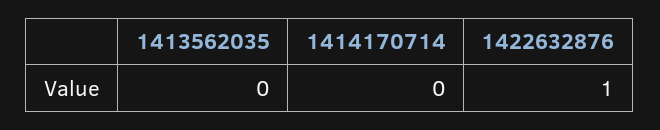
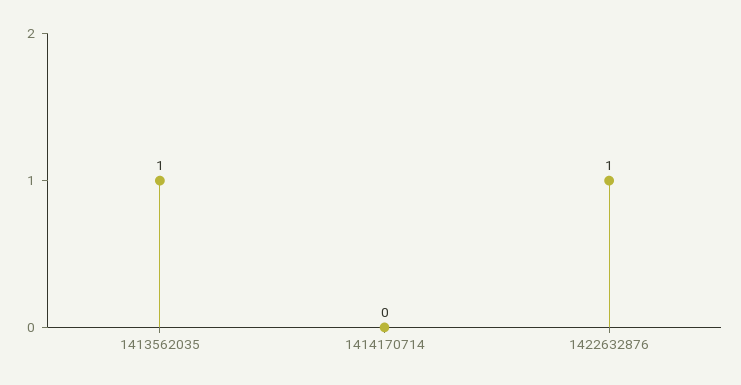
1413562035: 0 -> 1

